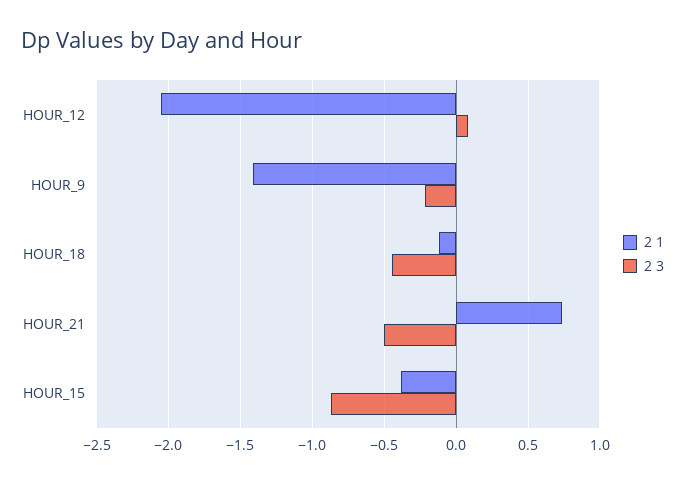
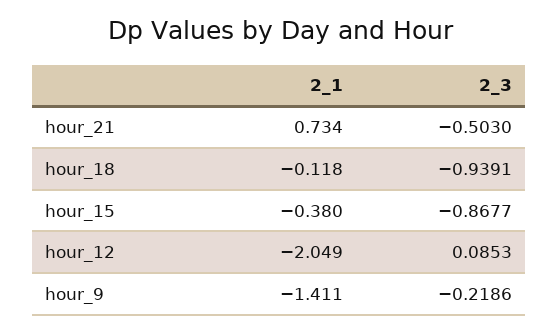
2 3, HOUR_18: -0.45 -> -0.9391

